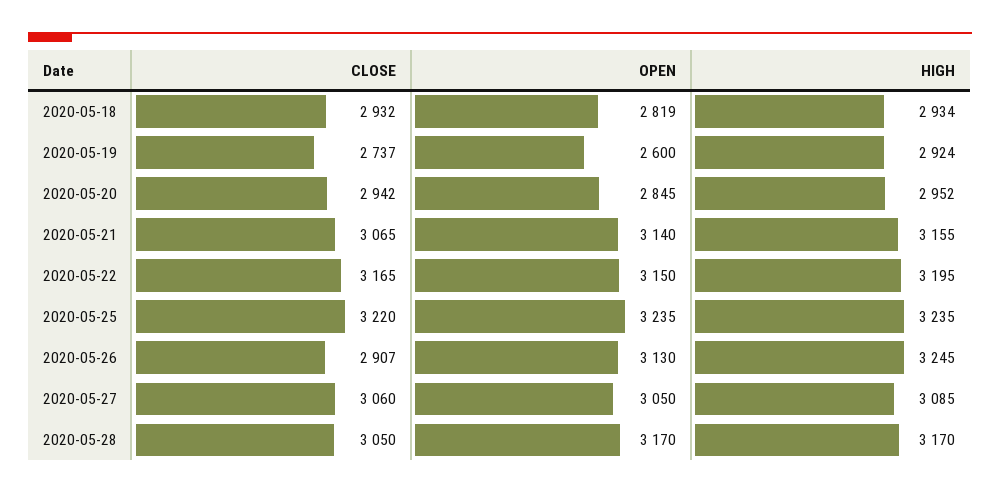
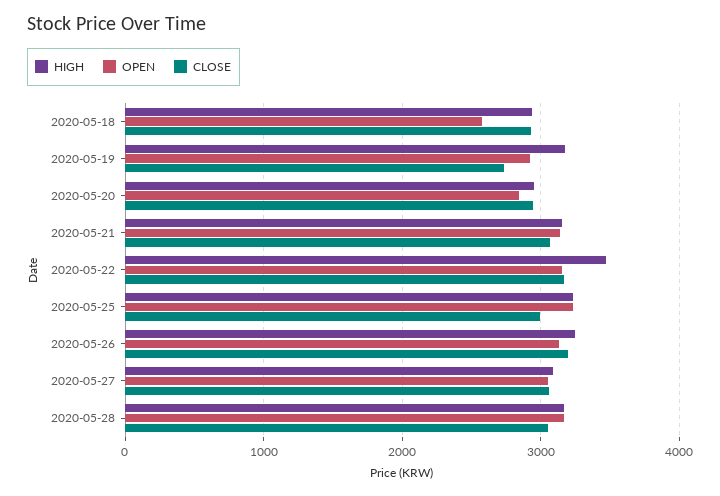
OPEN, 2020-05-18: 2819 -> 2600
OPEN, 2020-05-19: 2600 -> 2900
HIGH, 2020-05-19: 2924 -> 3200
HIGH, 2020-05-22: 3195 -> 3500
CLOSE, 2020-05-25: 3220 -> 3000
CLOSE, 2020-05-26: 2907 -> 3200

